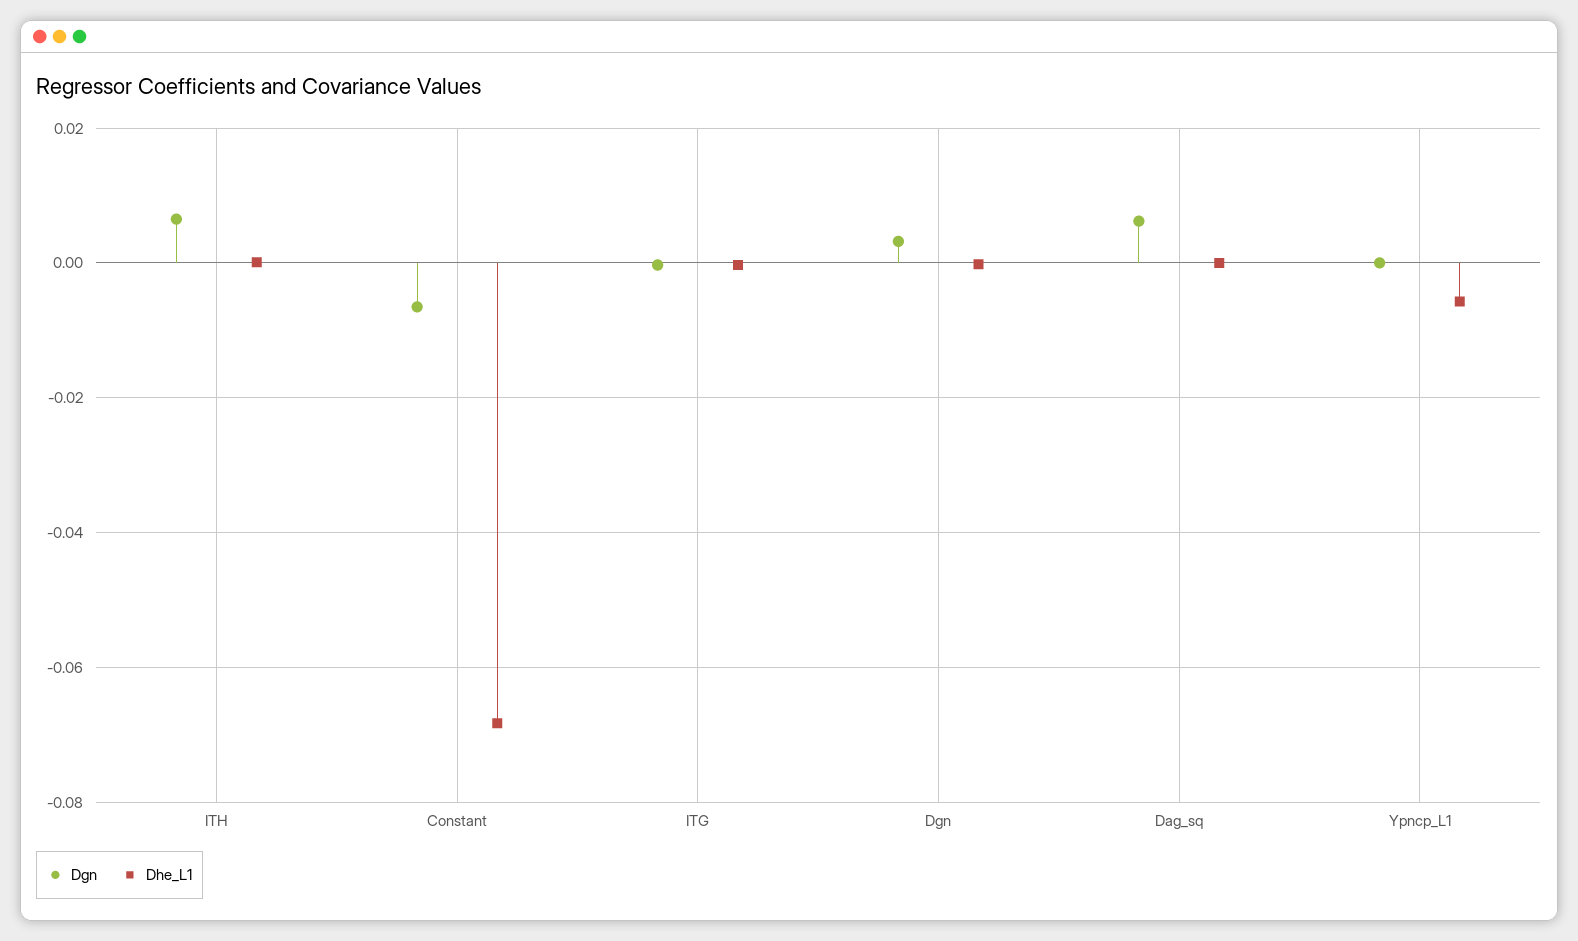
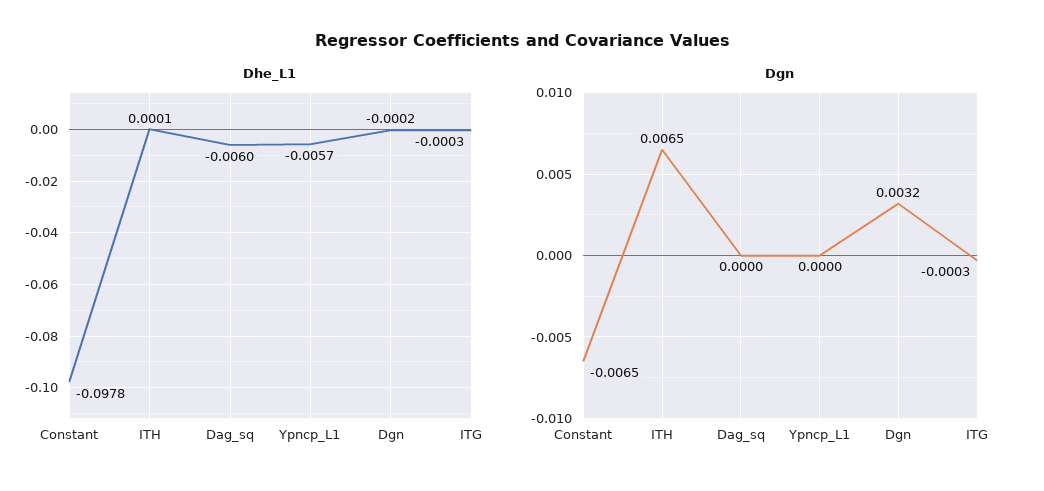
Dhe_L1, Constant: -0.068 -> -0.0978
Dgn, Dag_sq: 0.006 -> 0
Dhe_L1, Dag_sq: 0 -> -0.006

